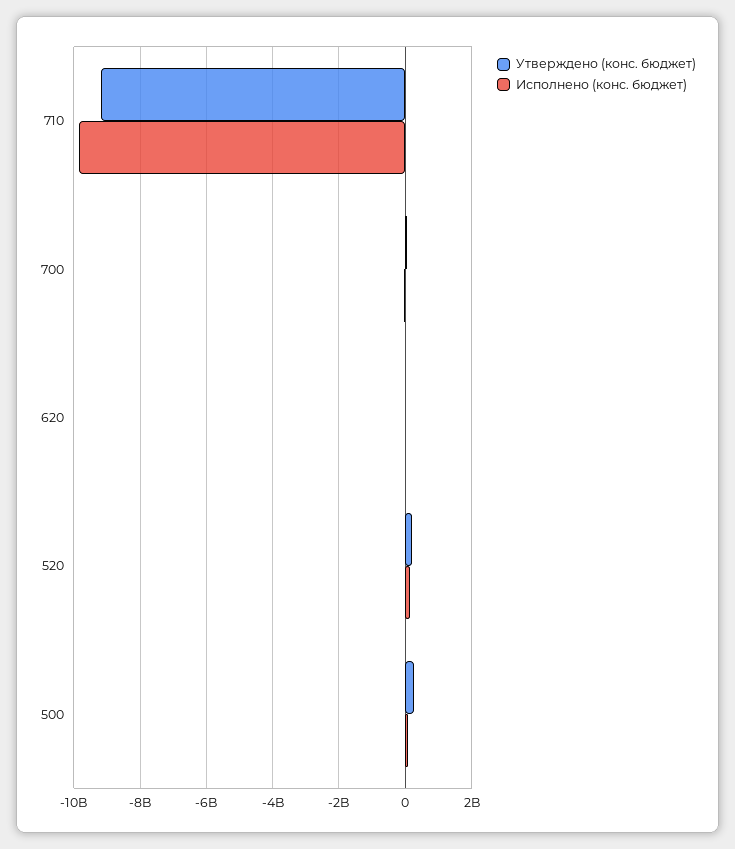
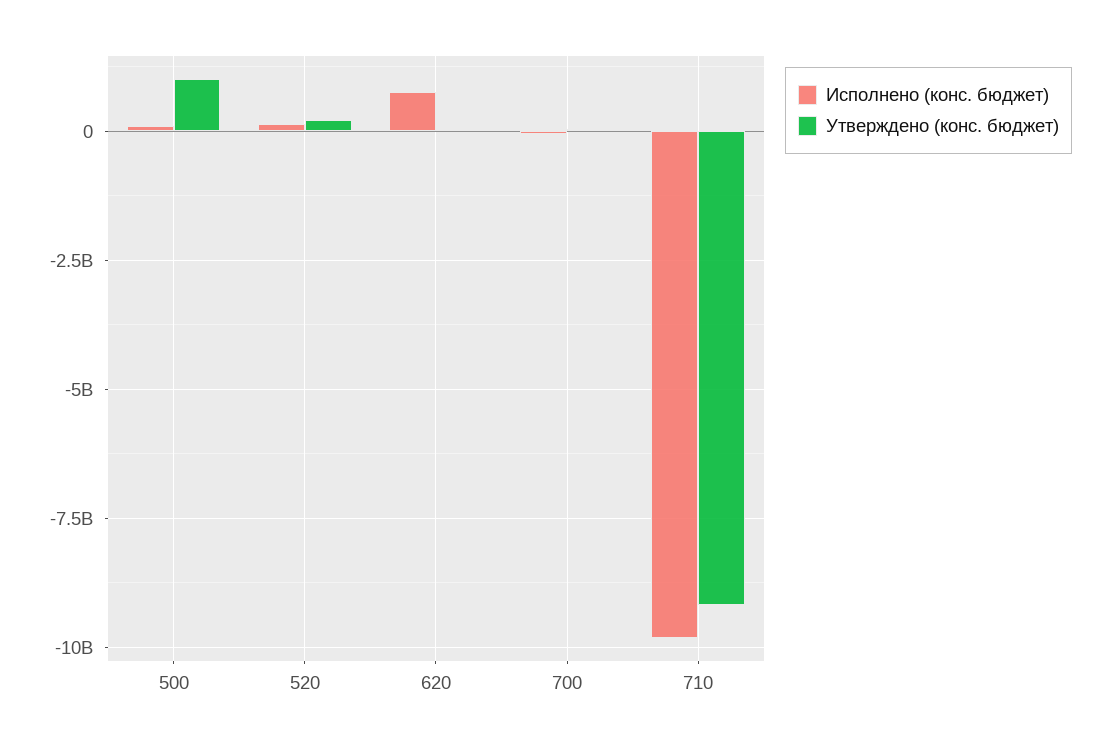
Исполнено (конс. бюджет), 620: 0 -> 750000000
Утверждено (конс. бюджет), 500: 200000000 -> 1000000000

